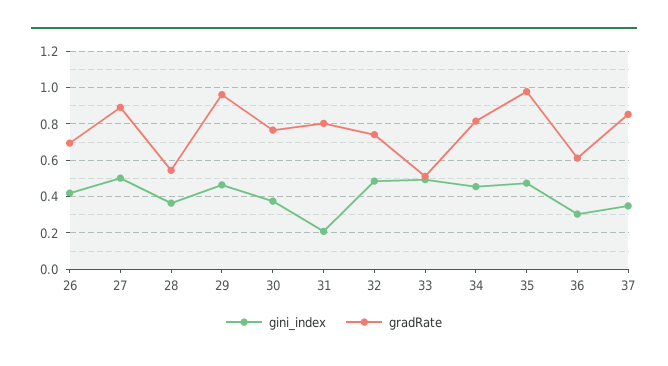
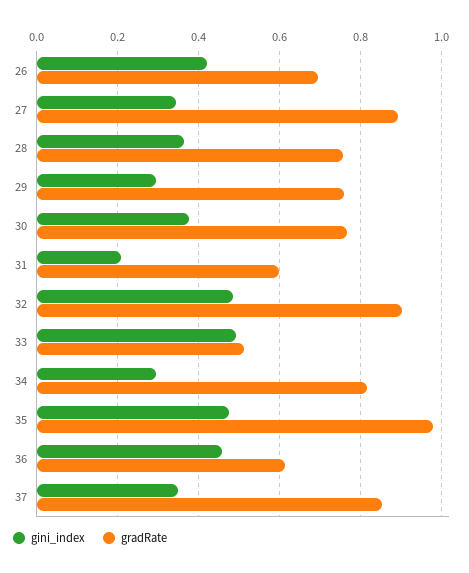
gini_index, 27: 0.5 -> 0.34
gradRate, 28: 0.55 -> 0.76
gini_index, 29: 0.45 -> 0.3
gradRate, 29: 0.95 -> 0.76
gradRate, 31: 0.8 -> 0.6
gradRate, 32: 0.75 -> 0.9
gini_index, 34: 0.45 -> 0.3
gini_index, 36: 0.3 -> 0.46

